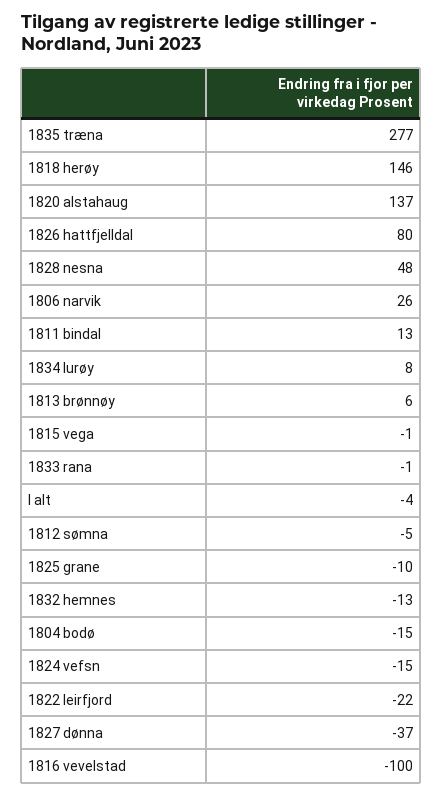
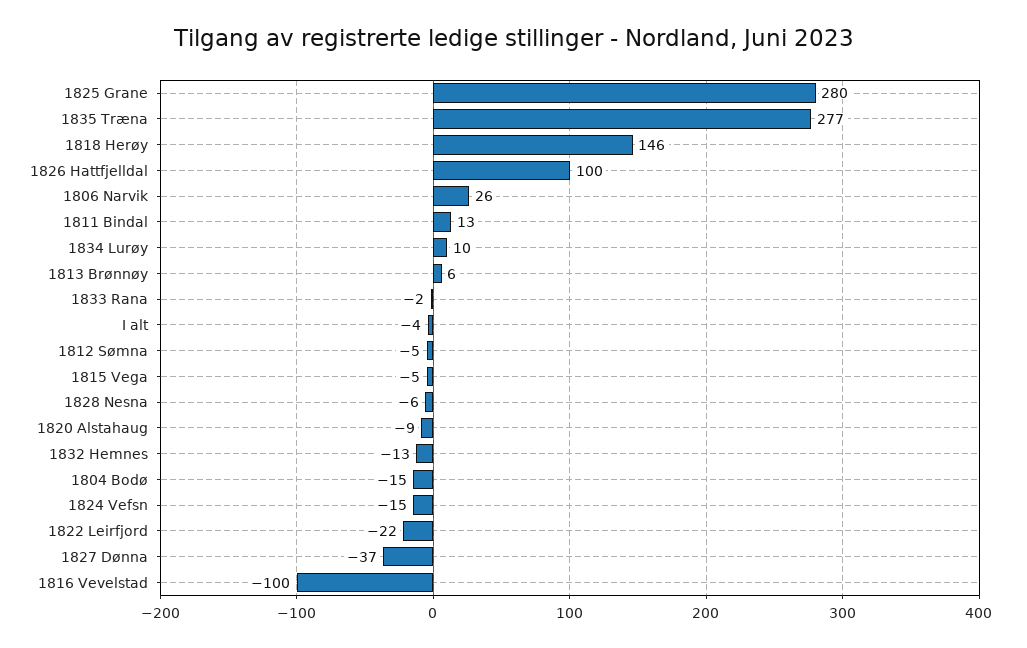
1820 alstahaug: 137 -> -9
1826 hattfjelldal: 80 -> 100
1828 nesna: 48 -> -6
1834 lurøy: 8 -> 10
1815 vega: -1 -> -5
1833 rana: -1 -> -2
1825 grane: -10 -> 280

